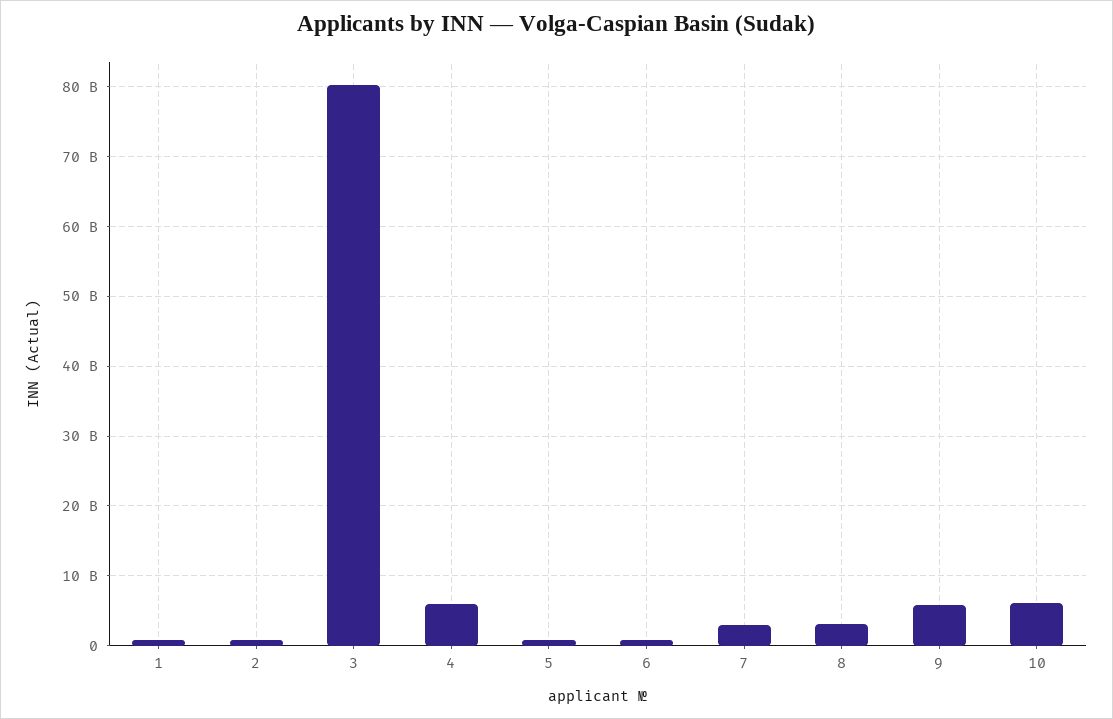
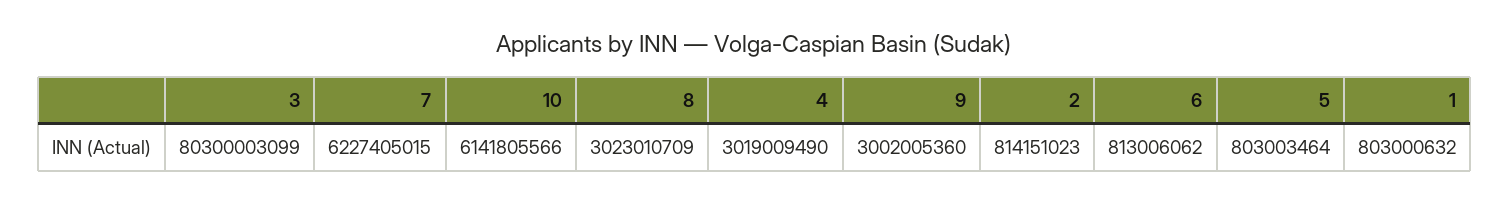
4: 6000000000 -> 3019009490
7: 3000000000 -> 6227405015
9: 6000000000 -> 3002005360

